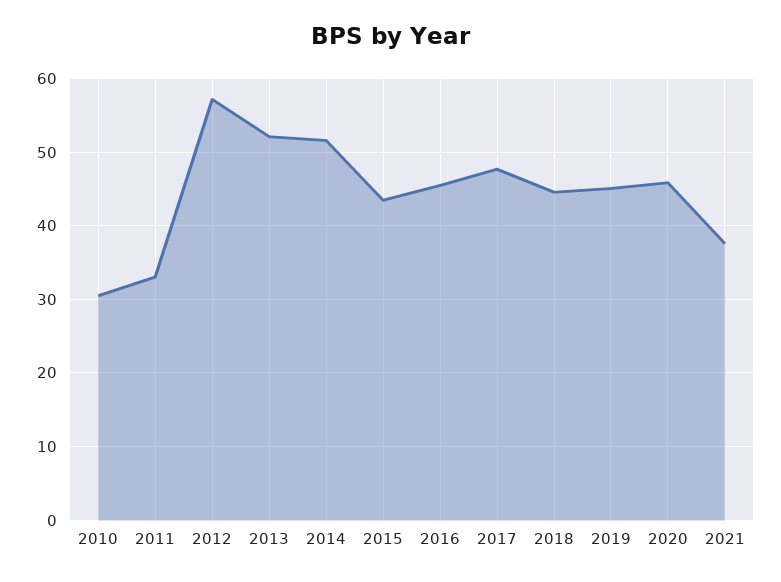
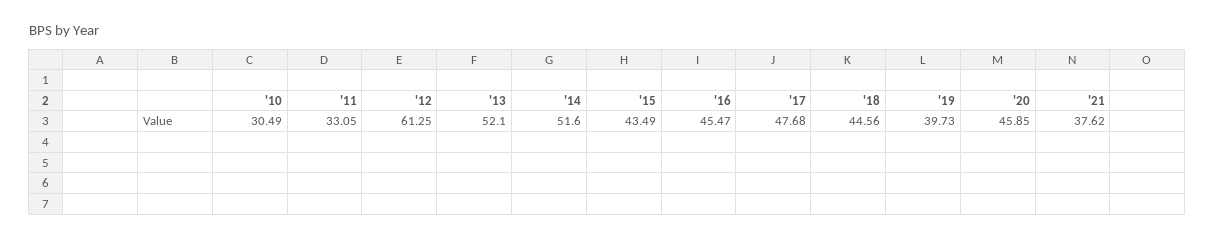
2012: 57 -> 61.25
2019: 45 -> 39.73

